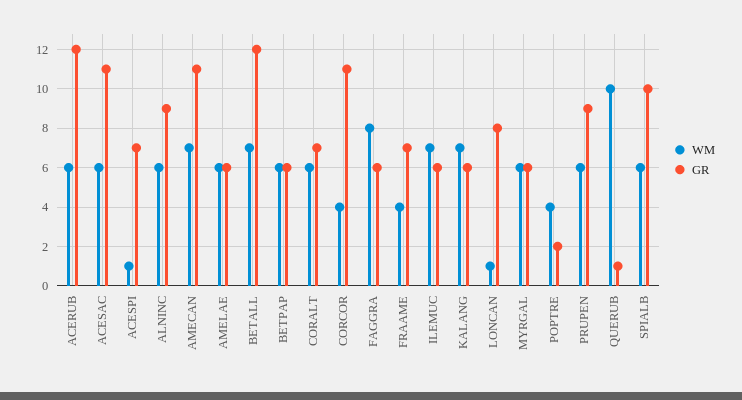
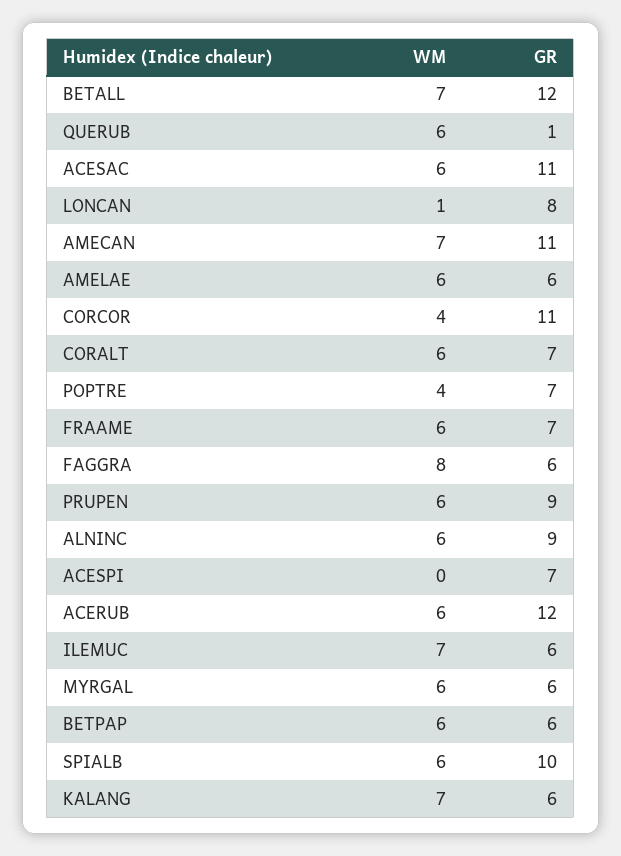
WM, ACESPI: 1 -> 0
WM, FRAAME: 4 -> 6
GR, POPTRE: 2 -> 7
WM, QUERUB: 10 -> 6

